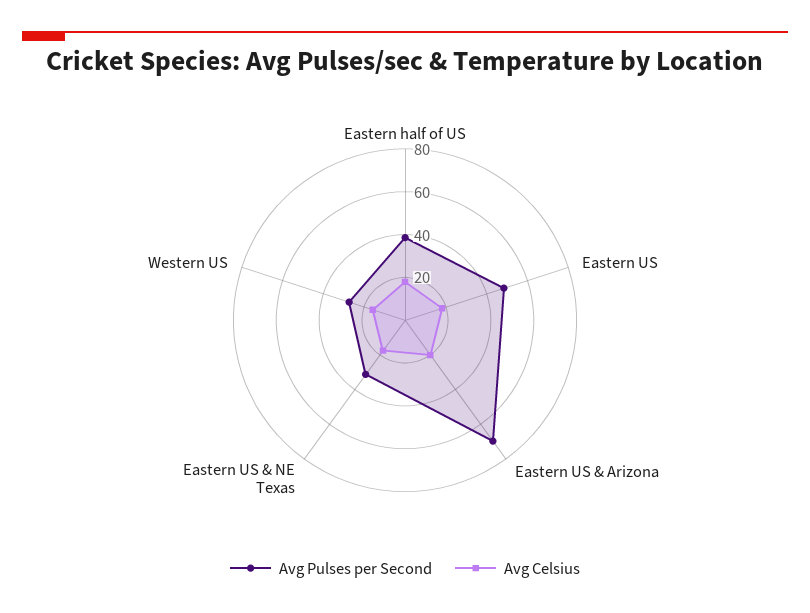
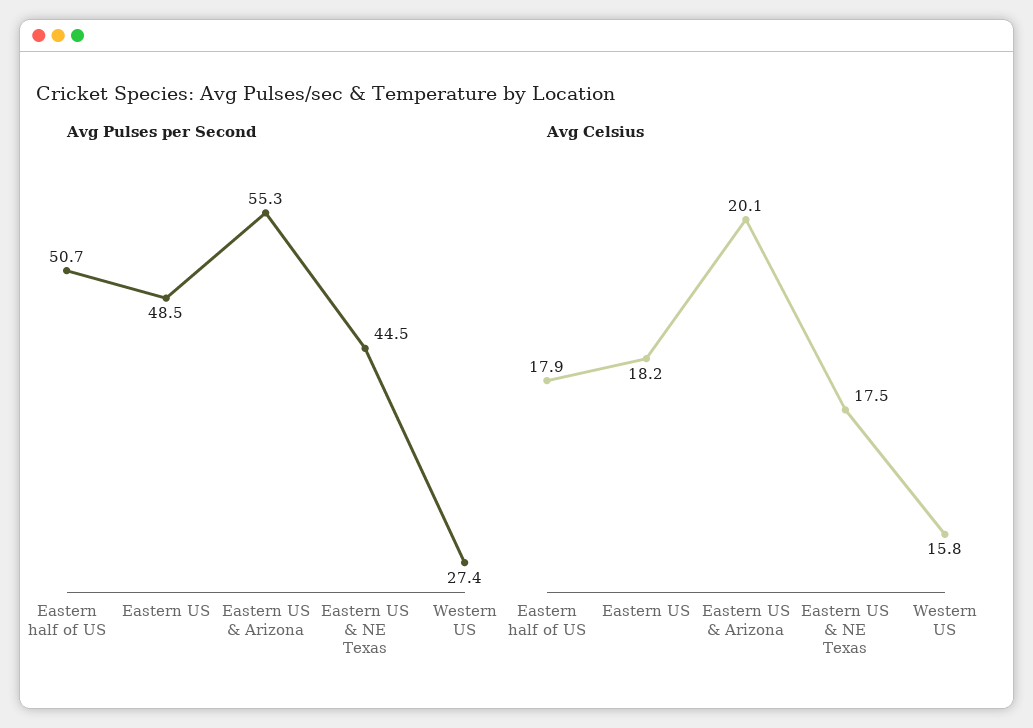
Avg Pulses per Second, Eastern half of US: 40 -> 50.7
Avg Pulses per Second, Eastern US & Arizona: 70 -> 55.3
Avg Pulses per Second, Eastern US & NE Texas: 30 -> 44.5

